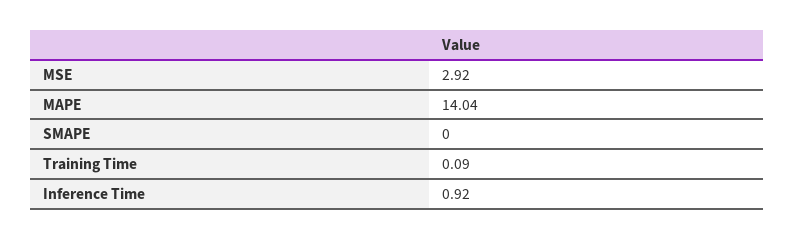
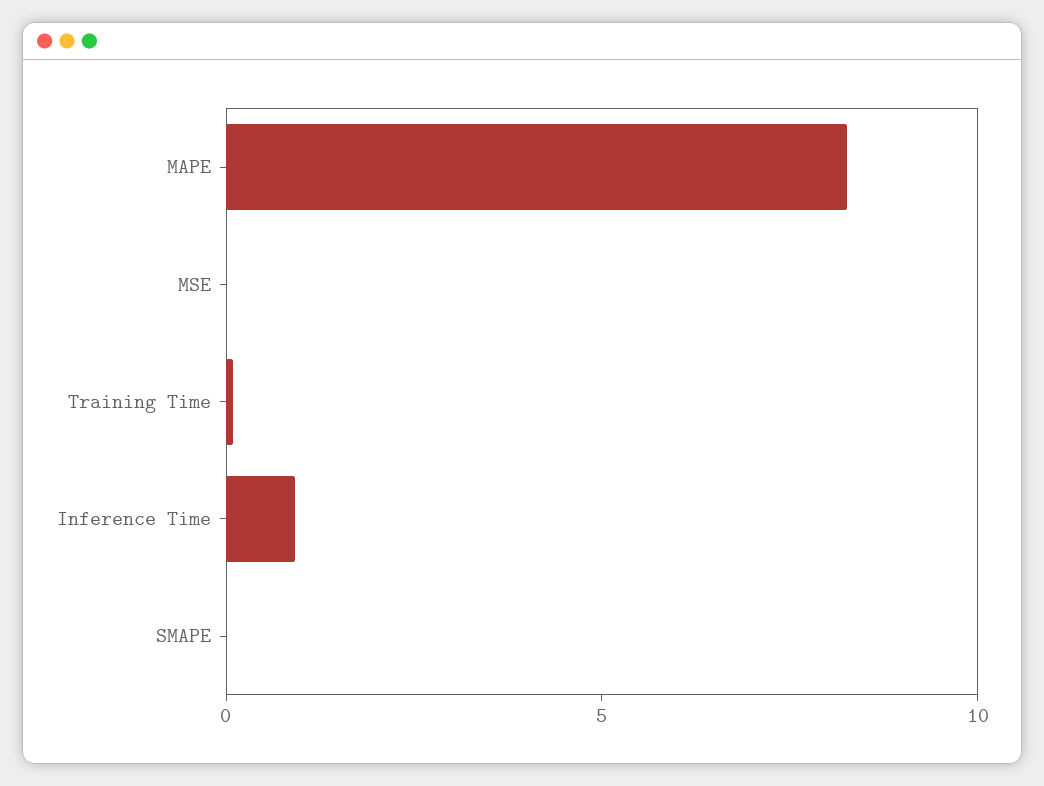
MSE: 2.92 -> 0
MAPE: 14.04 -> 8

